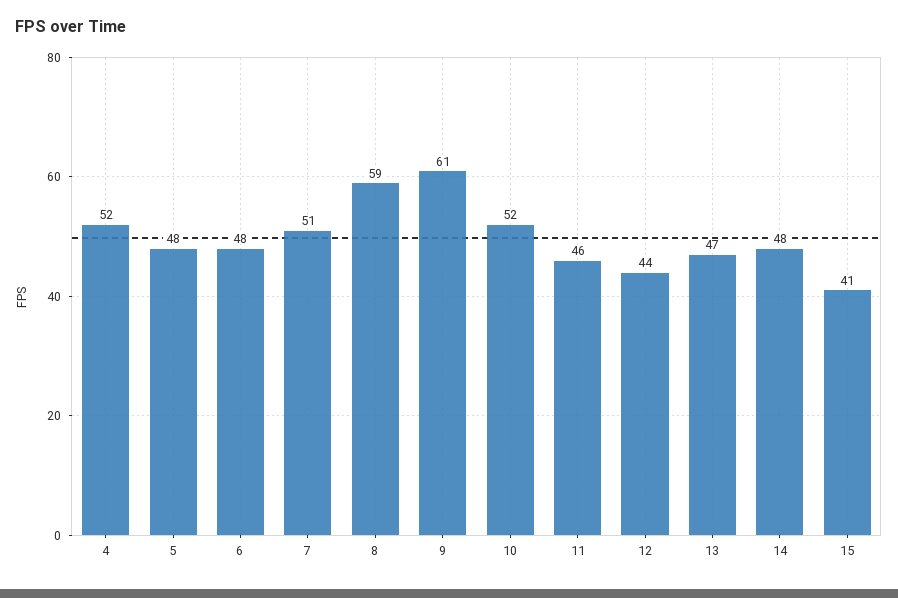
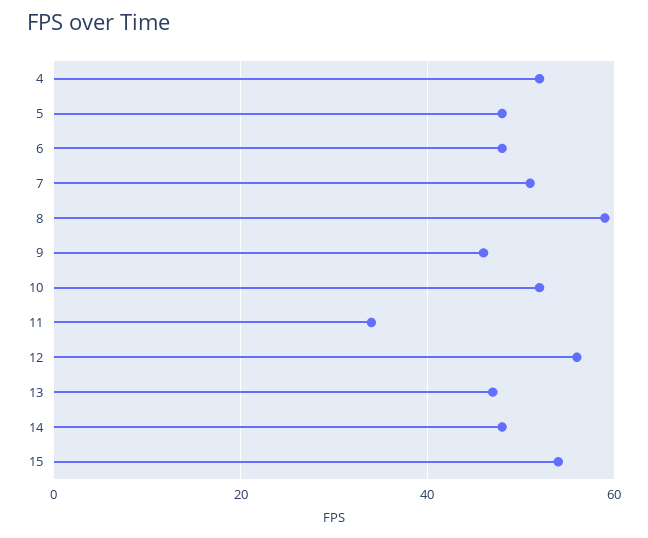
9: 61 -> 45
11: 46 -> 35
12: 44 -> 55
15: 41 -> 55

